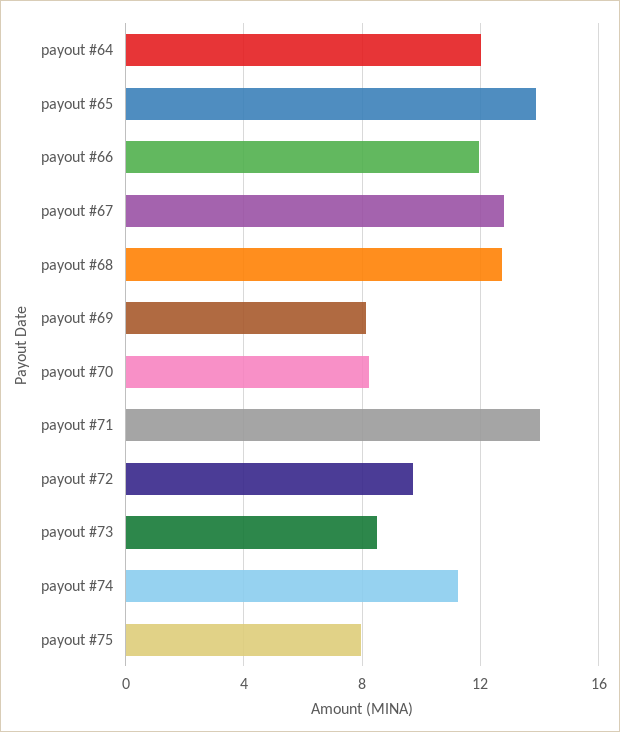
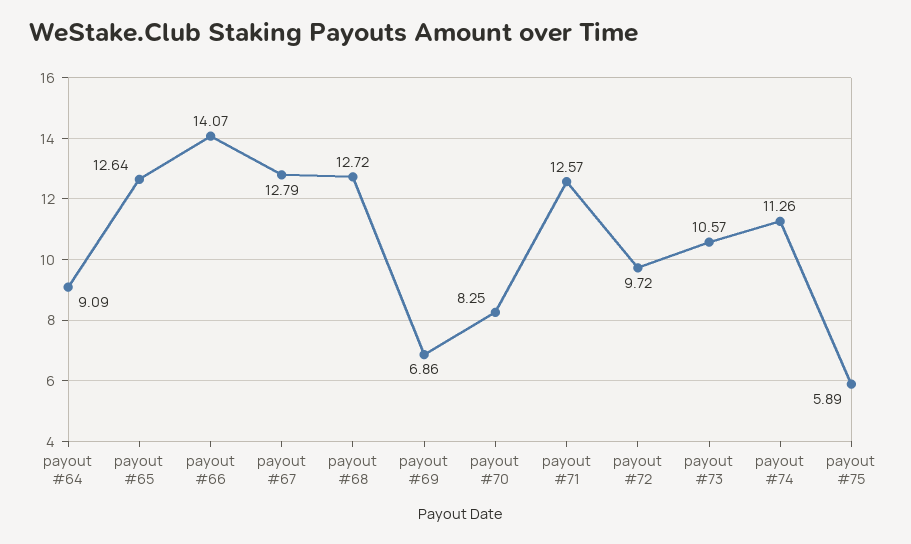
payout #64: 12 -> 9.09
payout #65: 14 -> 12.64
payout #66: 12 -> 14.07
payout #69: 8 -> 6.86
payout #71: 14 -> 12.57
payout #73: 8.5 -> 10.57
payout #75: 8 -> 5.89

